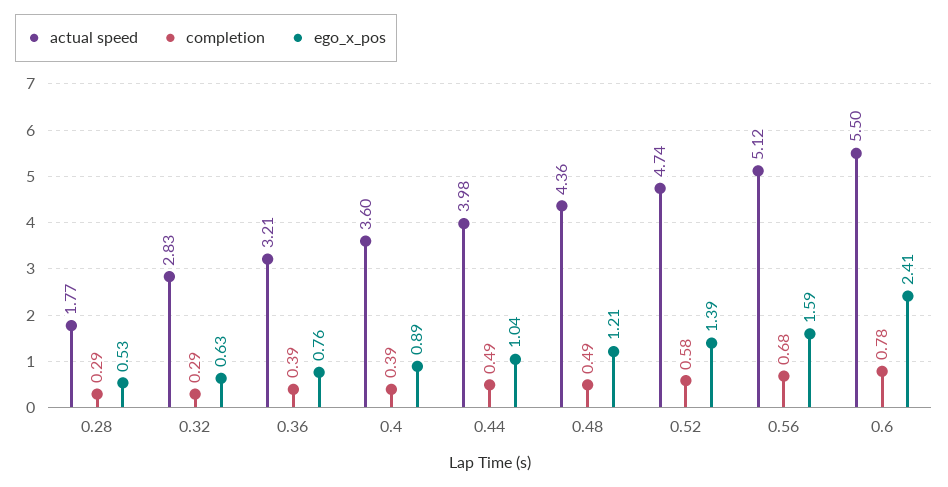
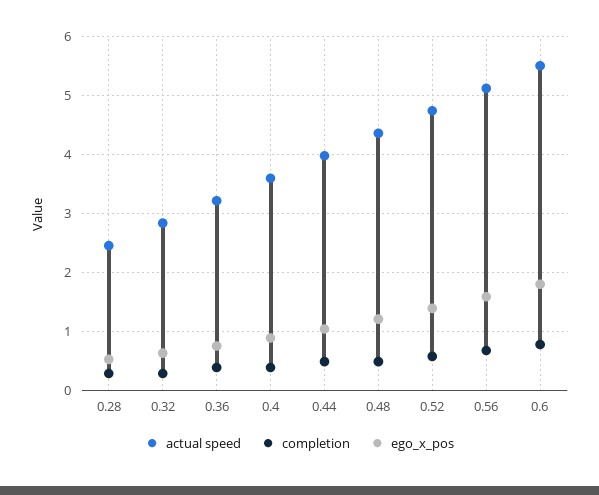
actual speed, 0.28: 1.77 -> 2.4
ego_x_pos, 0.6: 2.41 -> 1.8

